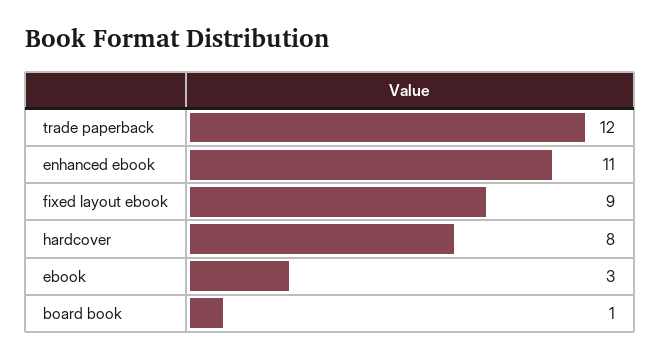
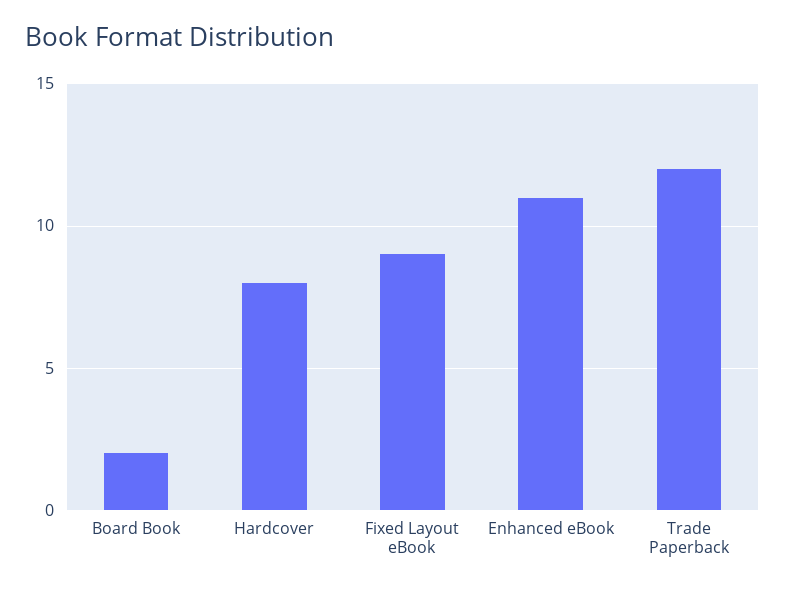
ebook: 3 -> none
board book: 1 -> 2

